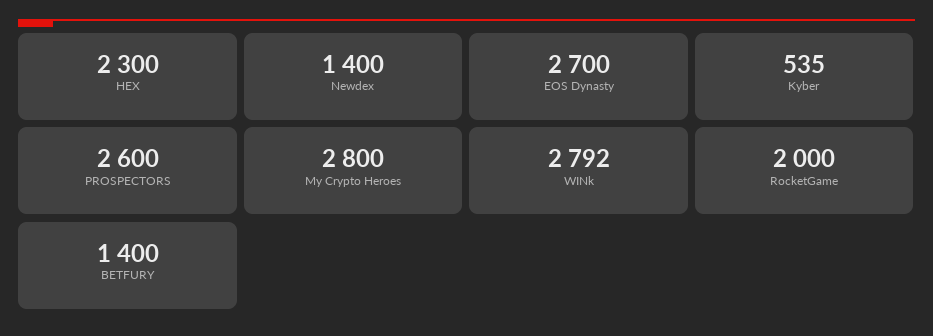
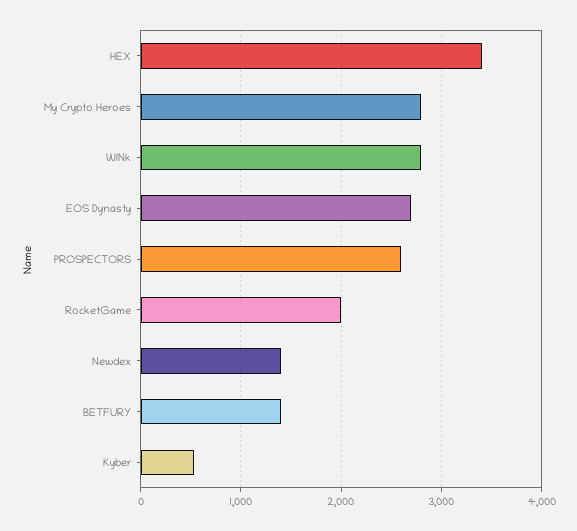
HEX: 2300 -> 3400

